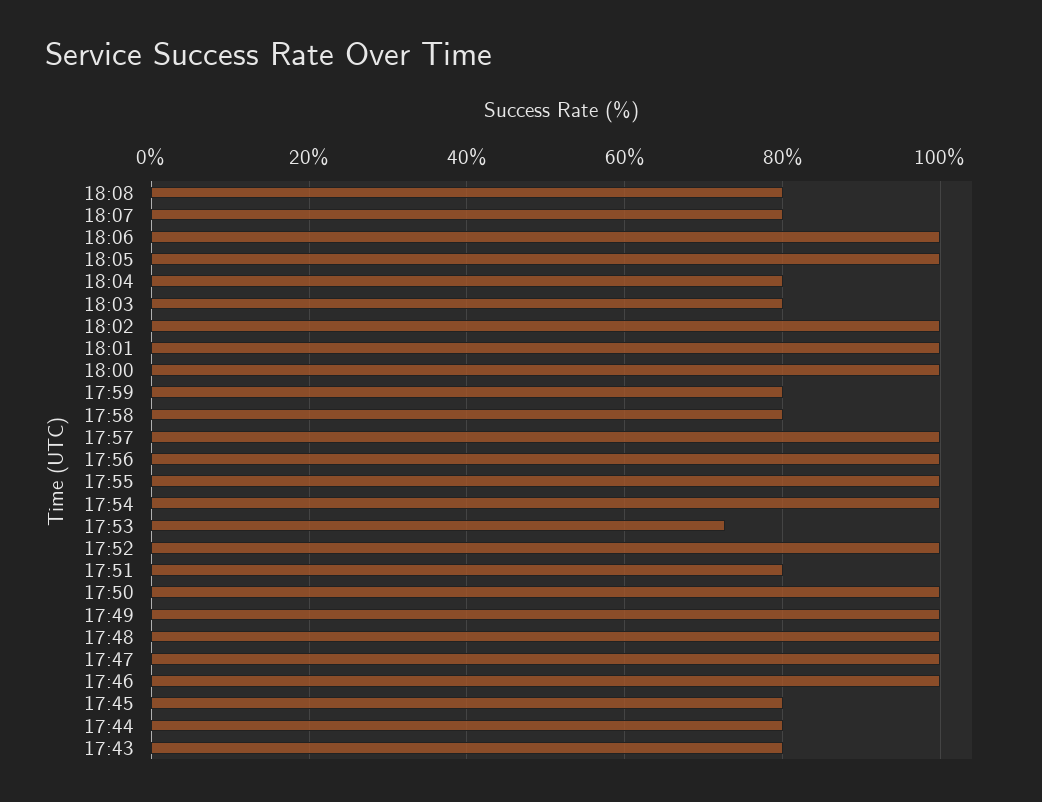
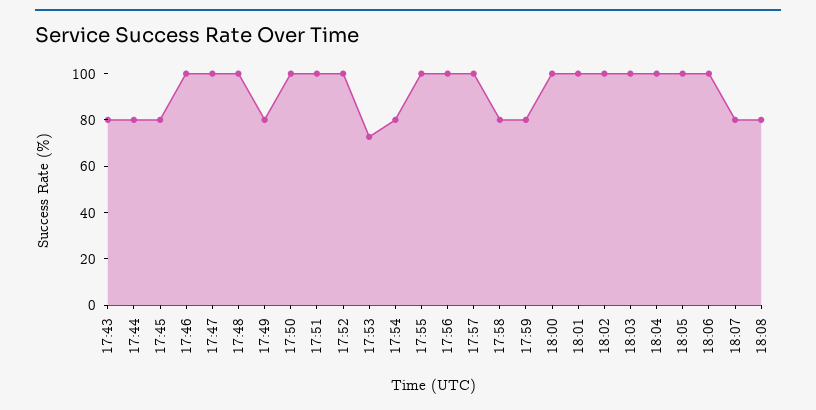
18:04: 80 -> 100
18:03: 80 -> 100
17:54: 100 -> 80
17:51: 80 -> 100
17:49: 100 -> 80

